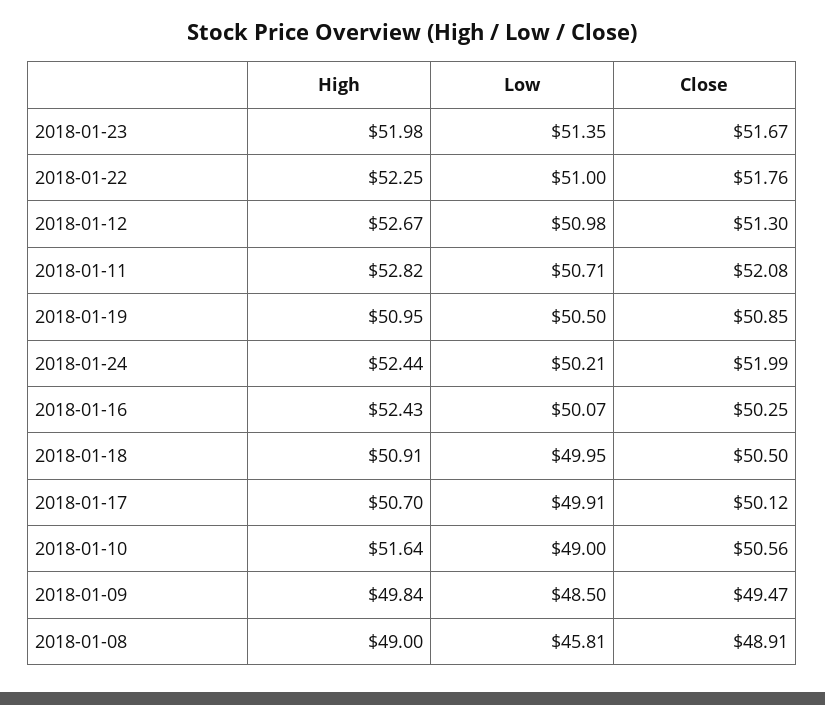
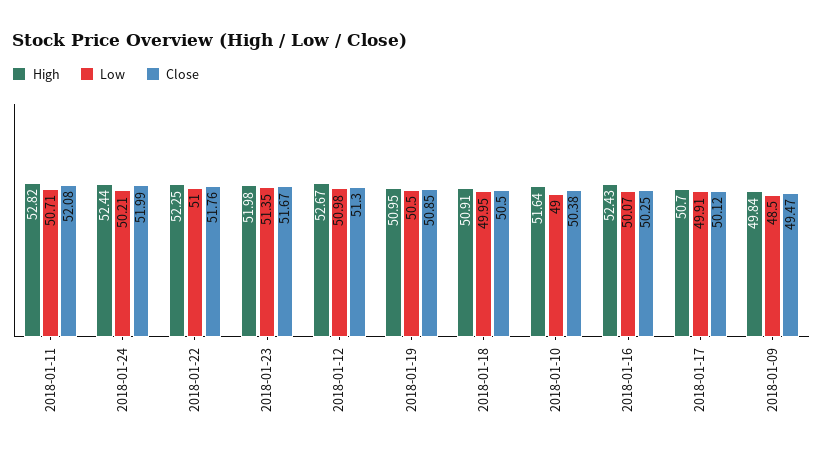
Close, 2018-01-10: 50.56 -> 50.38
High, 2018-01-08: 49 -> none
Low, 2018-01-08: 45.81 -> none
Close, 2018-01-08: 48.91 -> none

